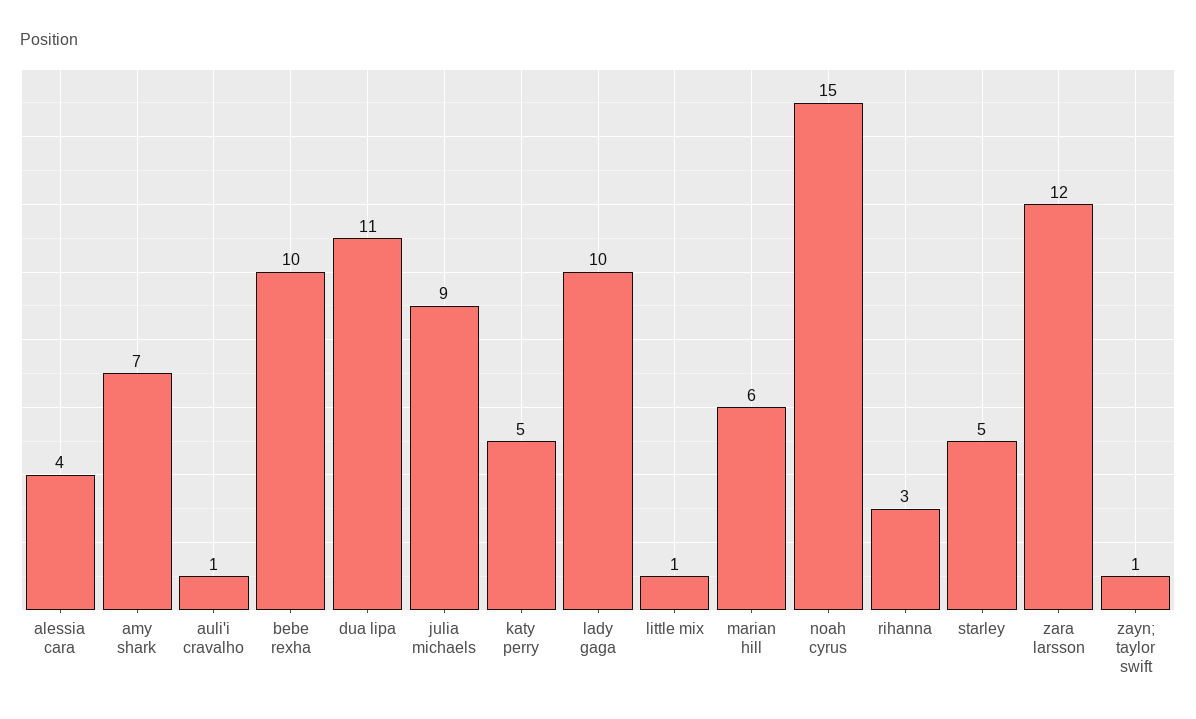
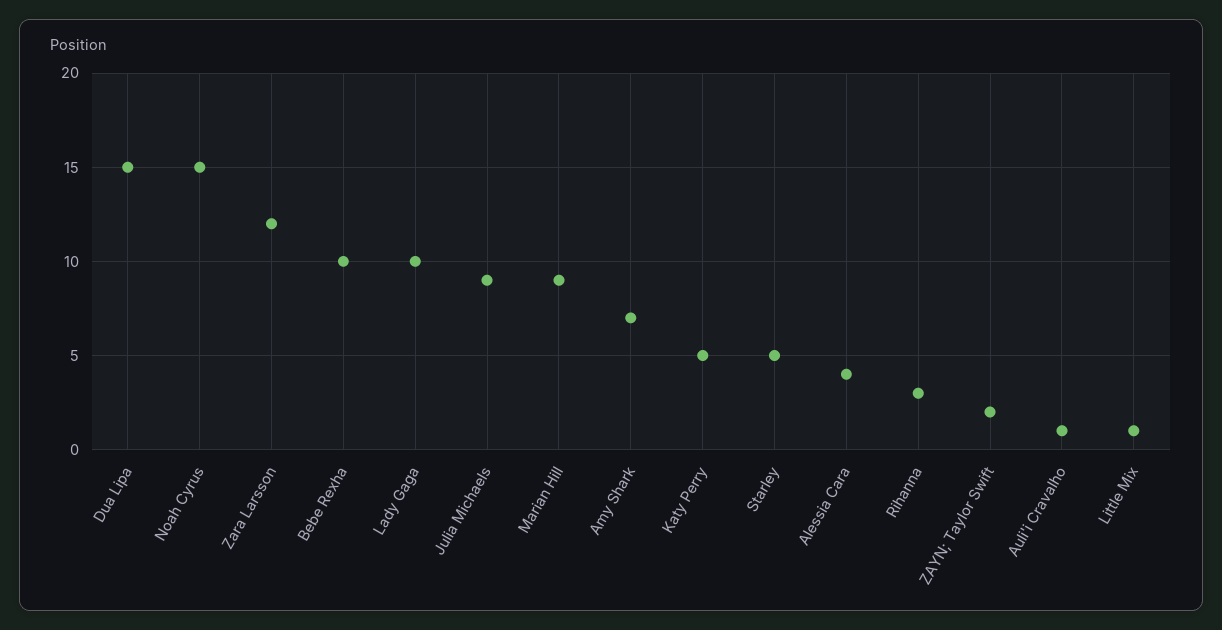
dua lipa: 11 -> 15
marian hill: 6 -> 9
zayn; taylor swift: 1 -> 2

